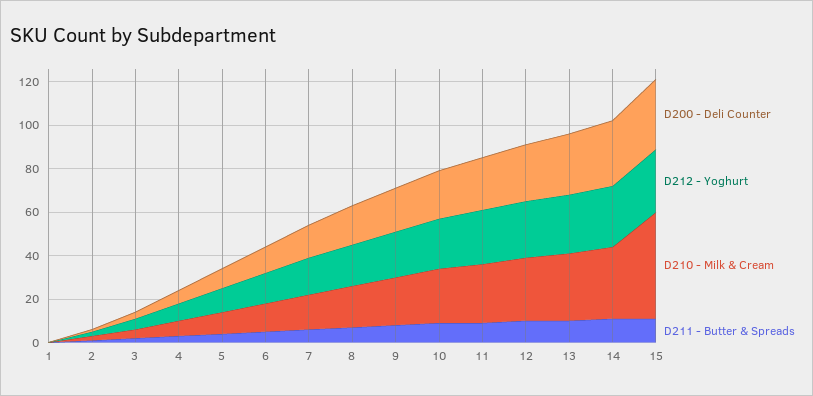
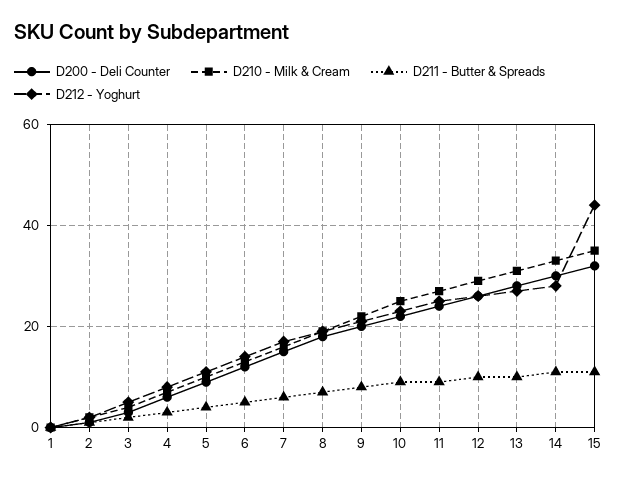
D212 - Yoghurt, 15: 30 -> 45
D210 - Milk & Cream, 15: 50 -> 35

